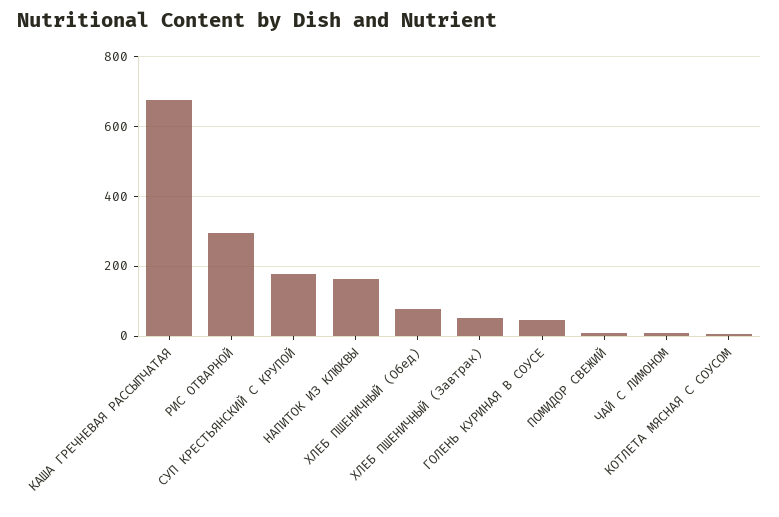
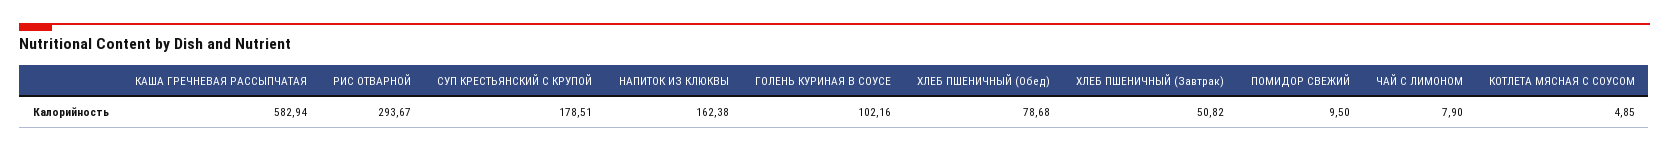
КАША ГРЕЧНЕВАЯ РАССЫПЧАТАЯ: 680 -> 582.94
ГОЛЕНЬ КУРИНАЯ В СОУСЕ: 40 -> 102.16

